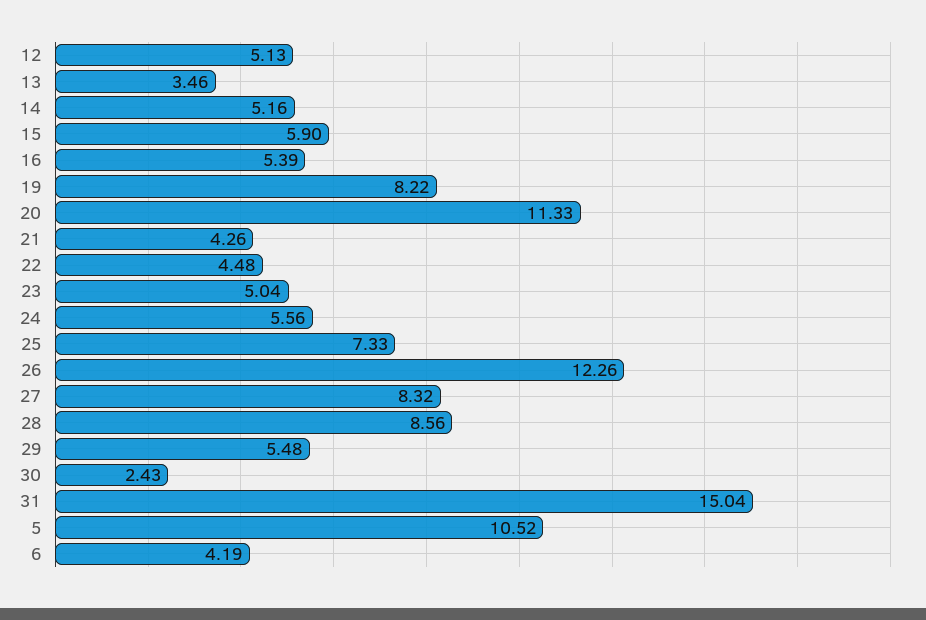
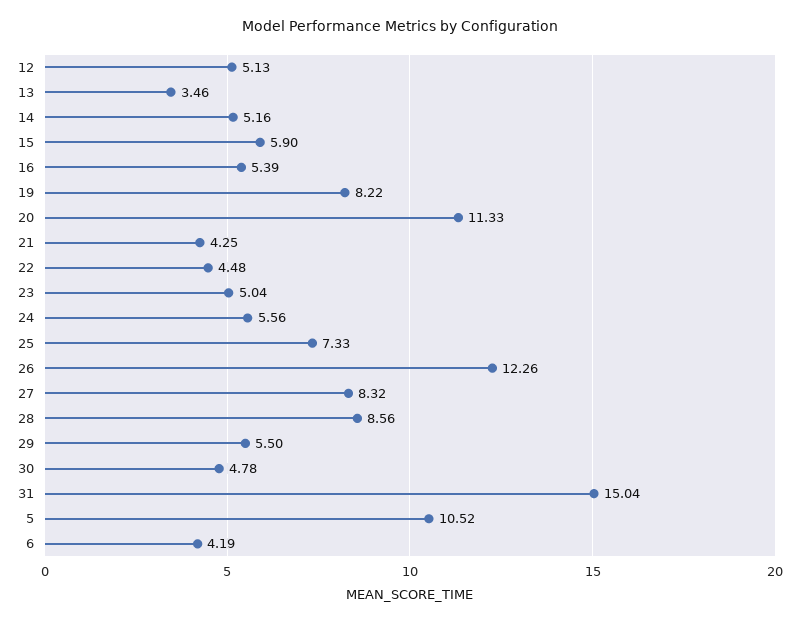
21: 4.26 -> 4.25
29: 5.48 -> 5.5
30: 2.43 -> 4.78

